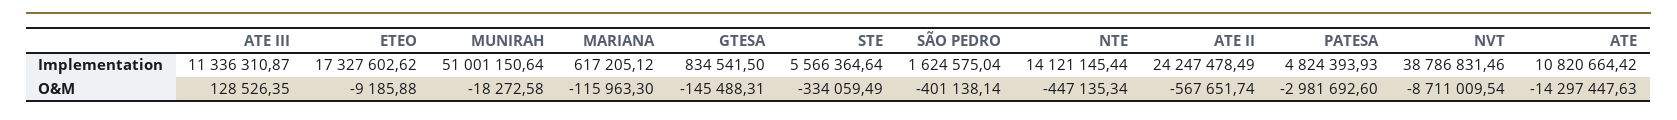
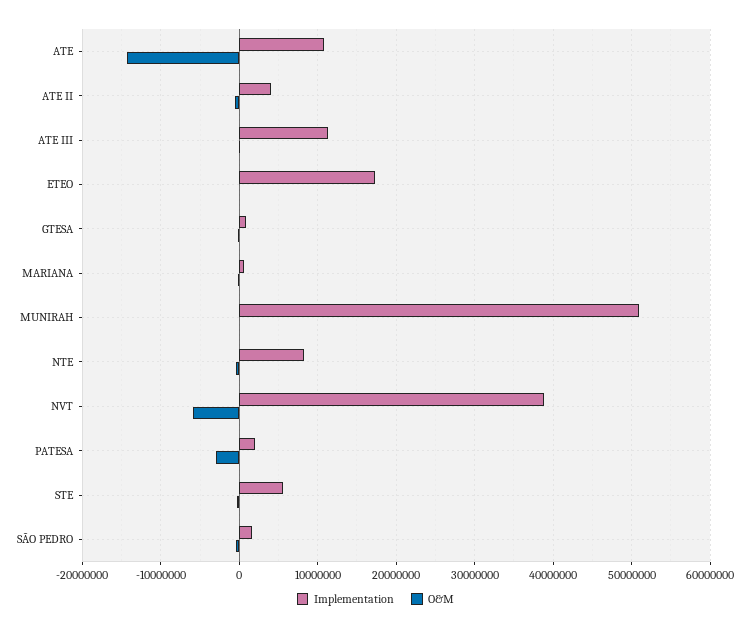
Implementation, NTE: 14121145.44 -> 8000000
Implementation, ATE II: 24247478.49 -> 4000000
Implementation, PATESA: 4824393.93 -> 2000000
O&M, NVT: -8711009.54 -> -6000000

